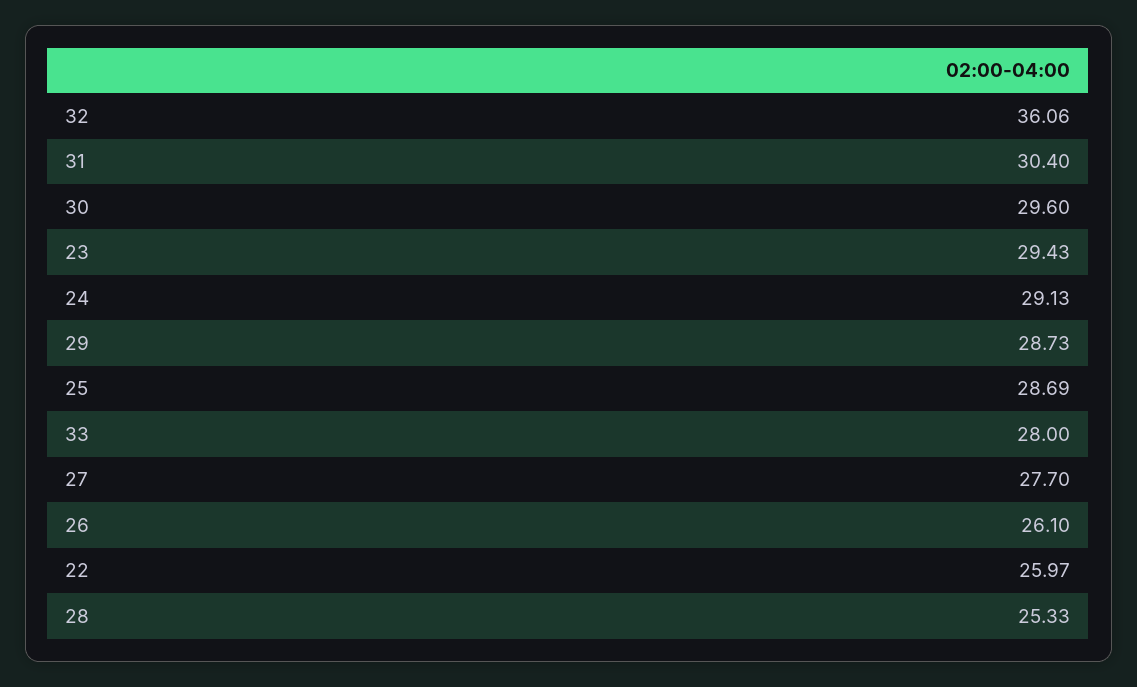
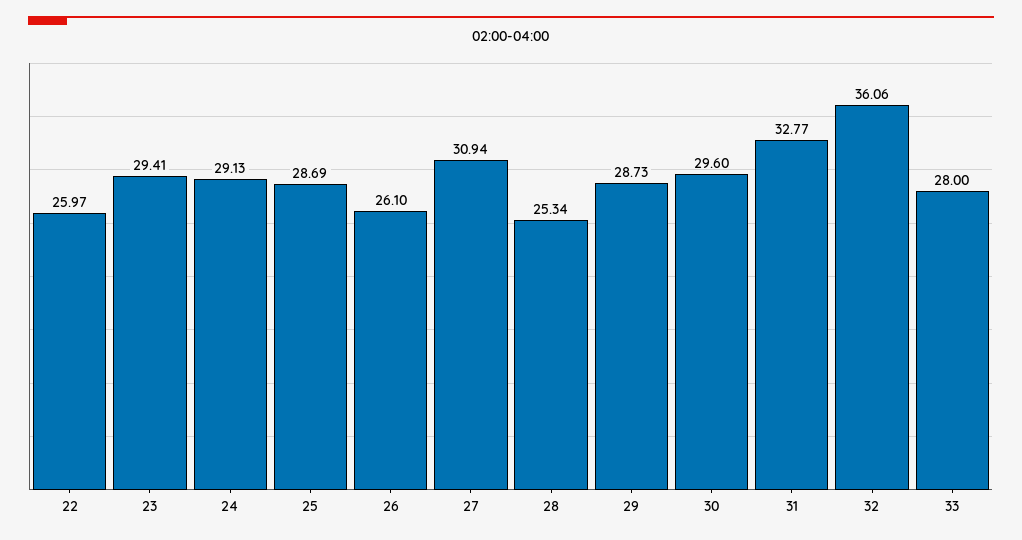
31: 30.4 -> 32.77
23: 29.43 -> 29.41
27: 27.7 -> 30.94
28: 25.33 -> 25.34

